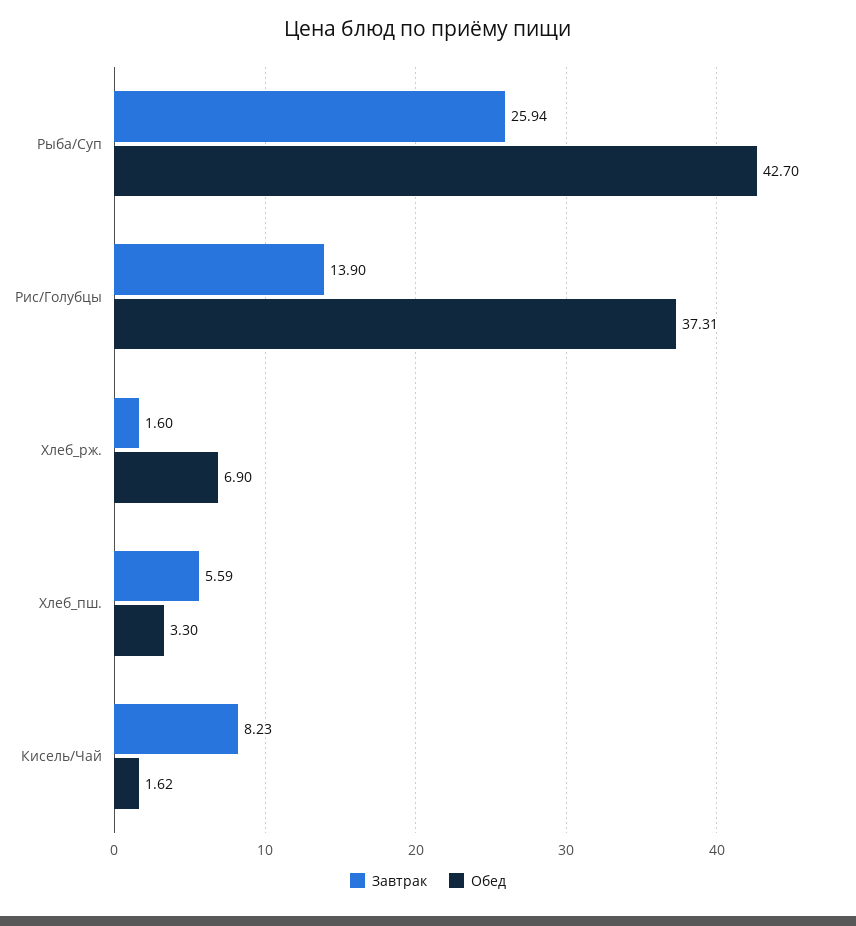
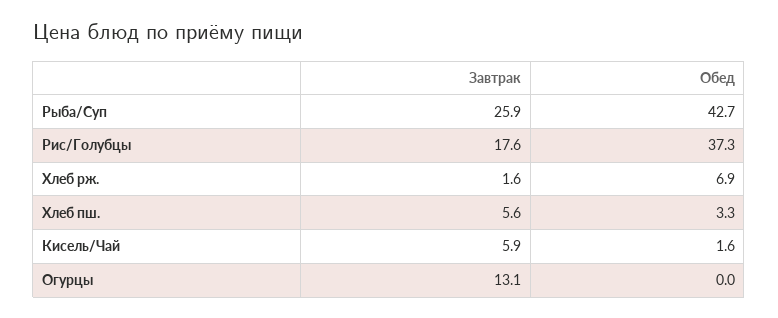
Завтрак, Рис/Голубцы: 13.9 -> 17.6
Завтрак, Кисель/Чай: 8.23 -> 5.9
Завтрак, Огурцы: none -> 13.1
Обед, Огурцы: none -> 0

